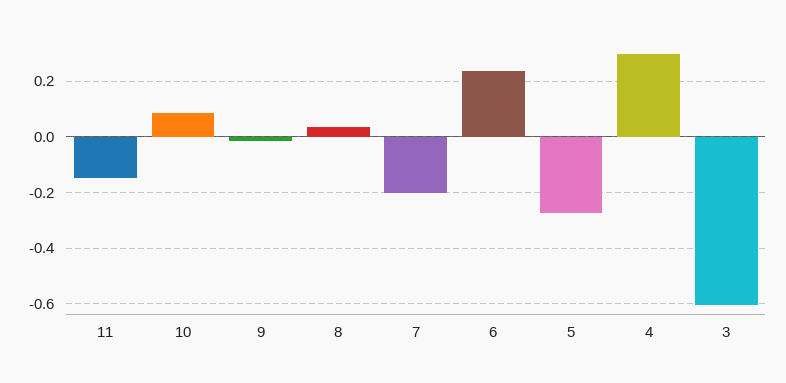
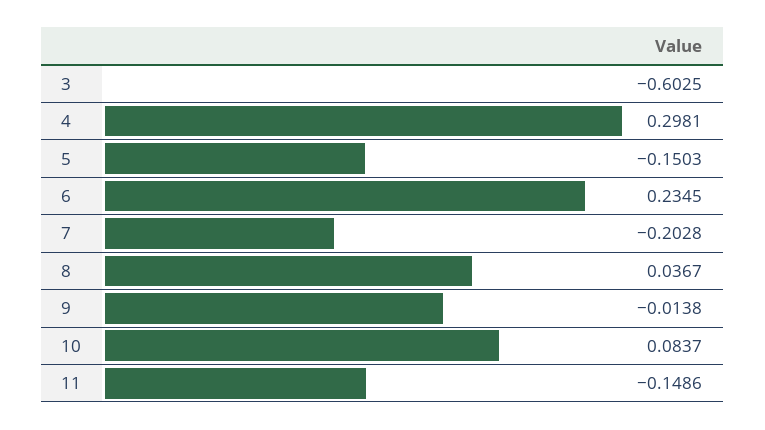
5: -0.275 -> -0.1503

